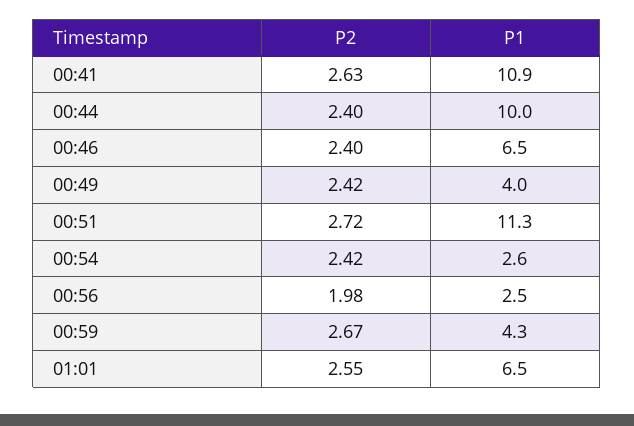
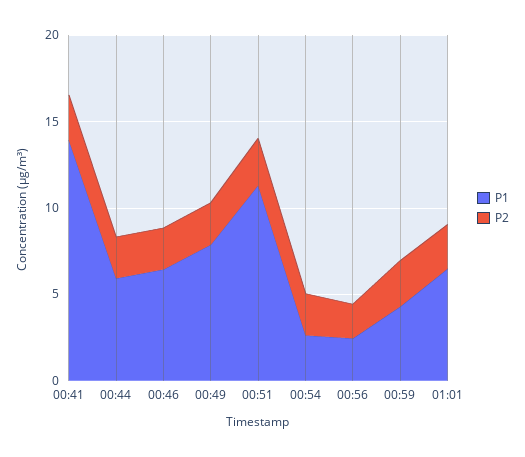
P1, 00:41: 10.9 -> 14
P1, 00:44: 10 -> 6
P1, 00:49: 4 -> 8

